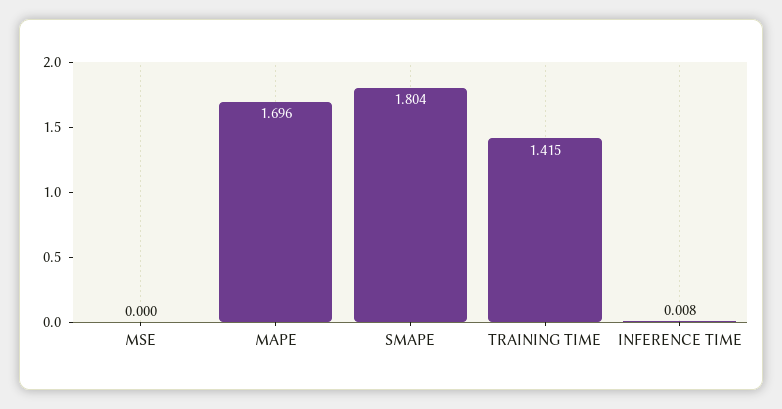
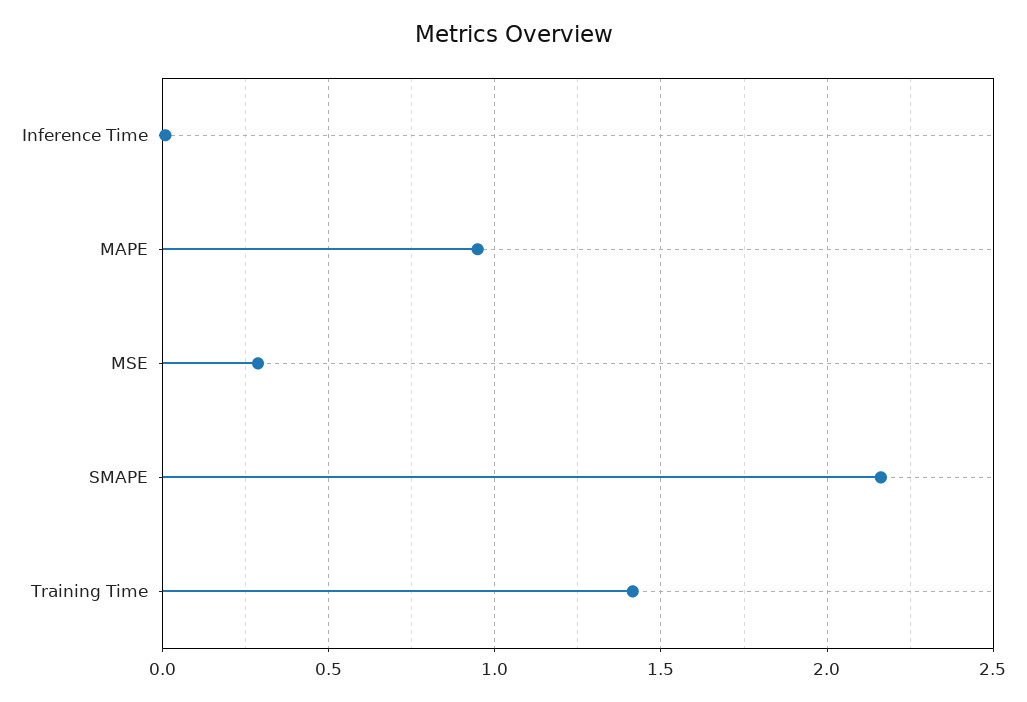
MSE: 0 -> 0.3
MAPE: 1.696 -> 0.95
SMAPE: 1.804 -> 2.15

